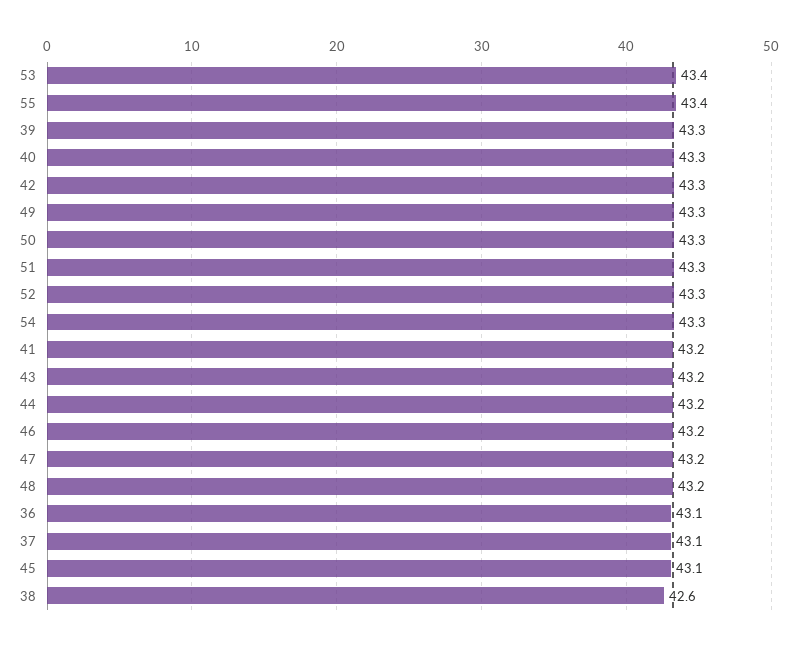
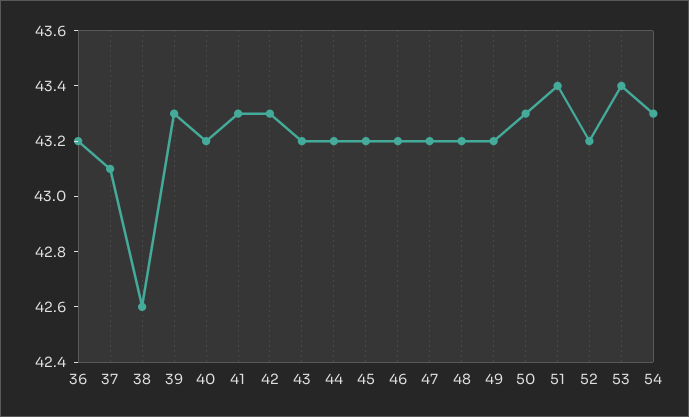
55: 43.4 -> none
40: 43.3 -> 43.2
49: 43.3 -> 43.2
51: 43.3 -> 43.4
52: 43.3 -> 43.2
41: 43.2 -> 43.3
36: 43.1 -> 43.2
45: 43.1 -> 43.2

